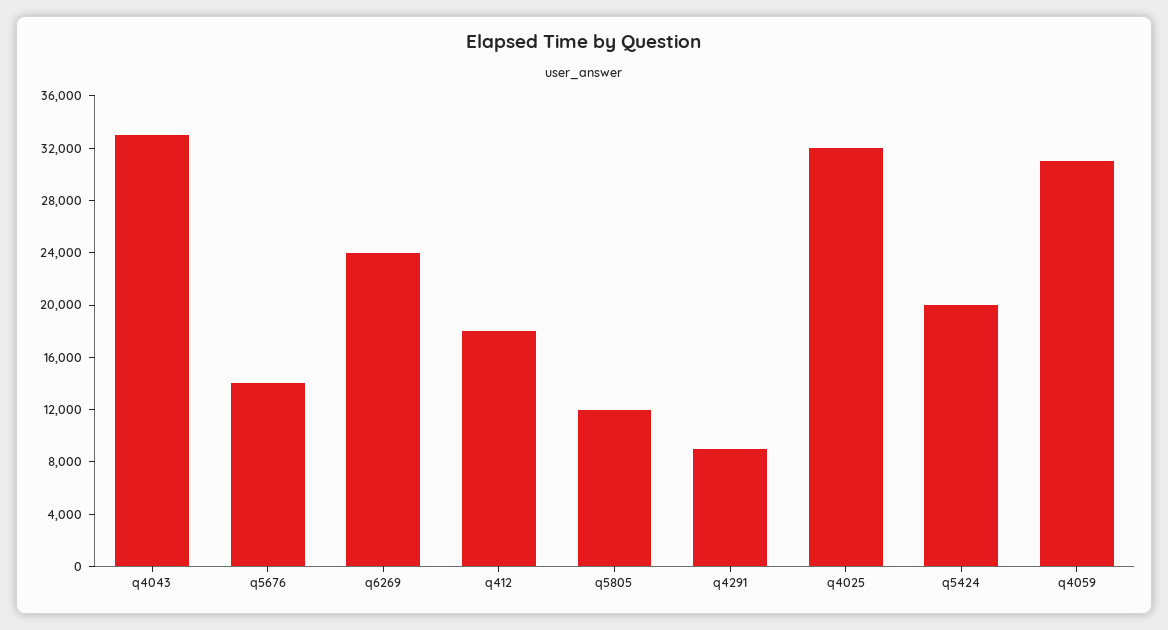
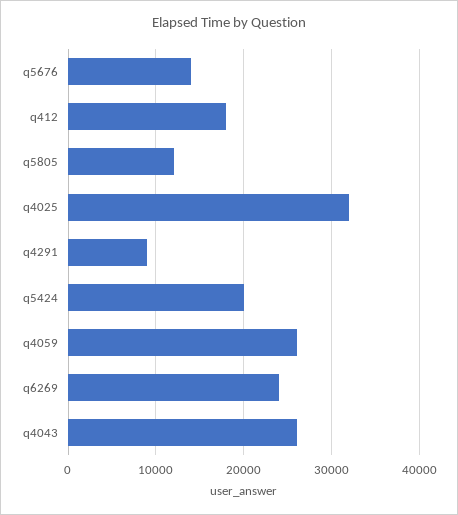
q4043: 33000 -> 26000
q4059: 31000 -> 26000

